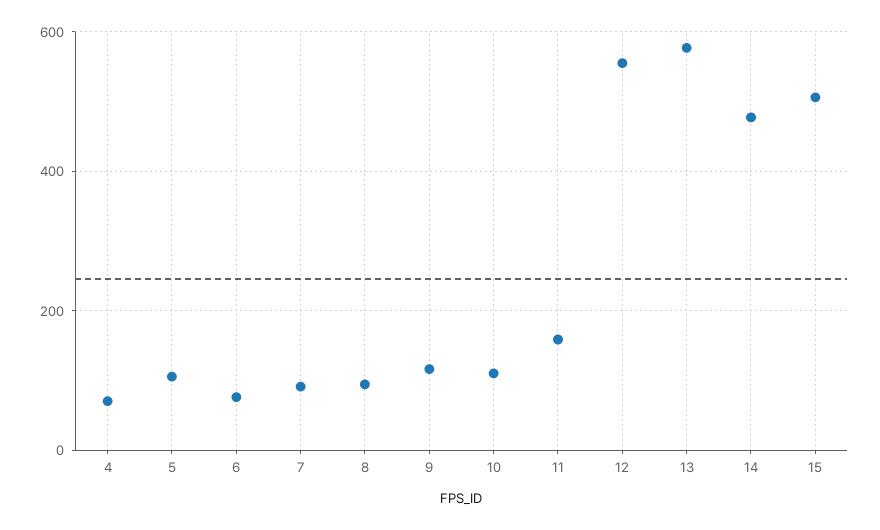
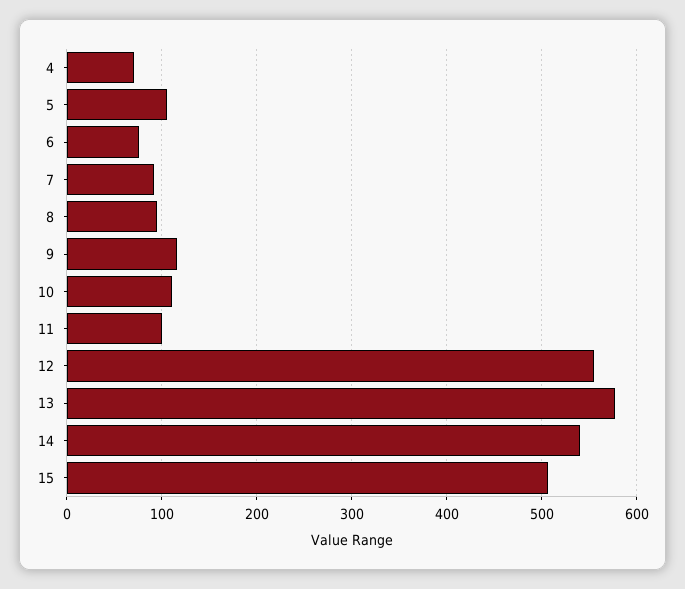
11: 160 -> 100
14: 480 -> 540

